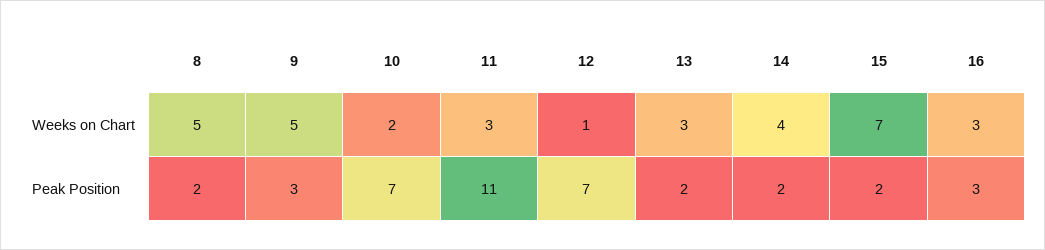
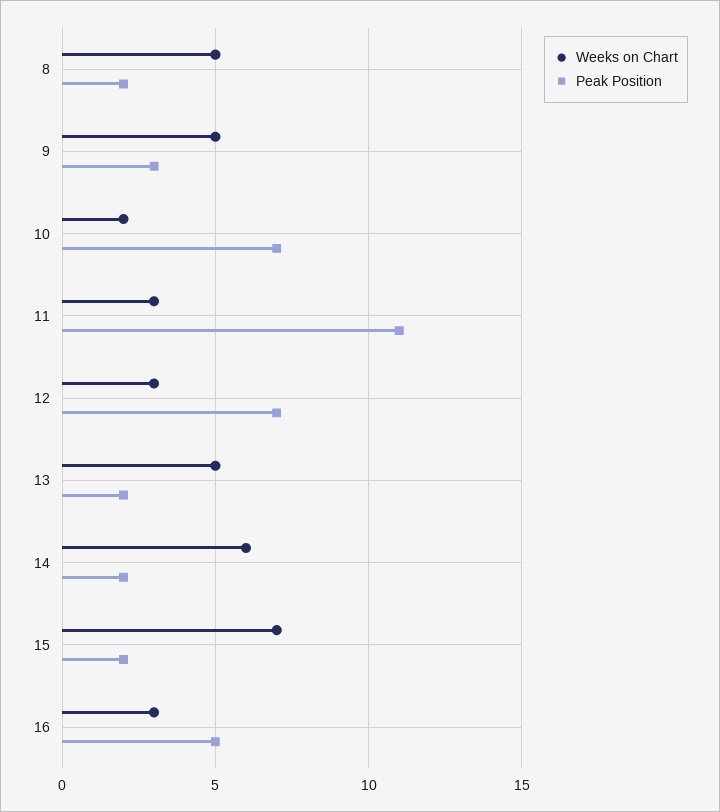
Weeks on Chart, 12: 1 -> 3
Weeks on Chart, 13: 3 -> 5
Weeks on Chart, 14: 4 -> 6
Peak Position, 16: 3 -> 5

